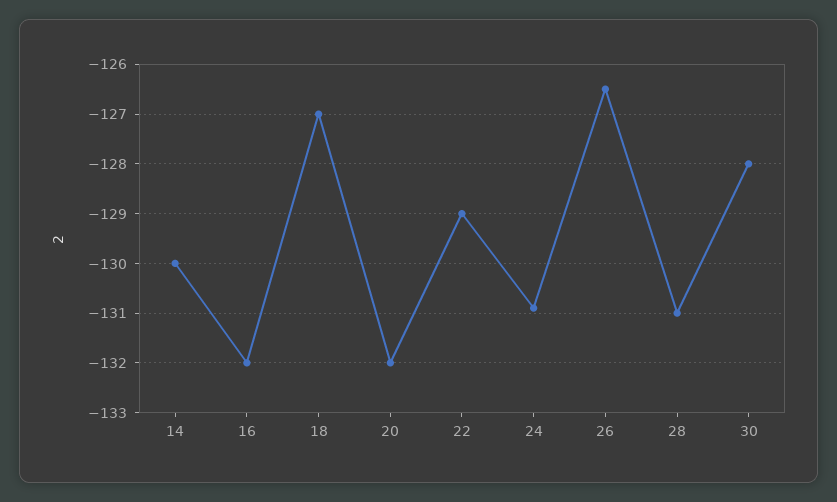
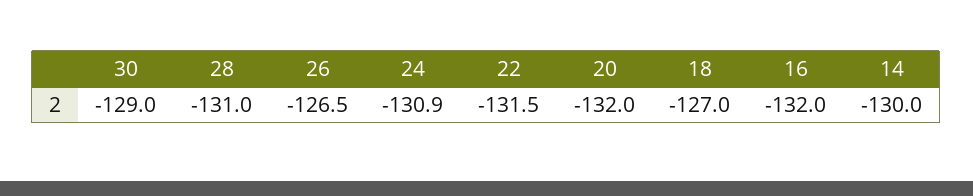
22: -129 -> -131.5
30: -128 -> -129

